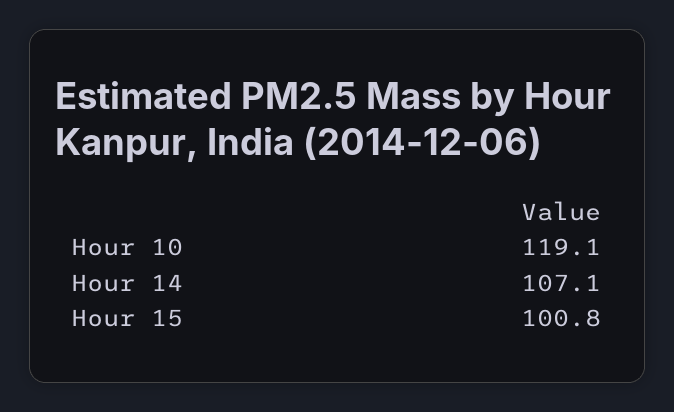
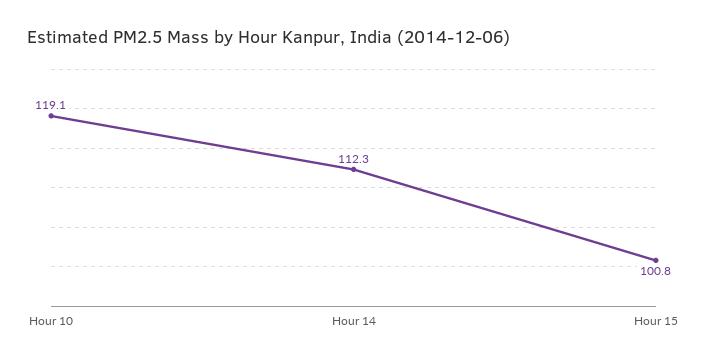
Hour 14: 107.1 -> 112.3

